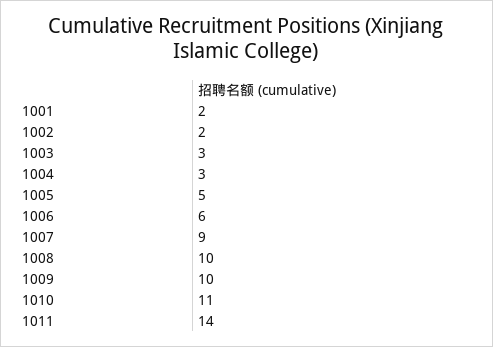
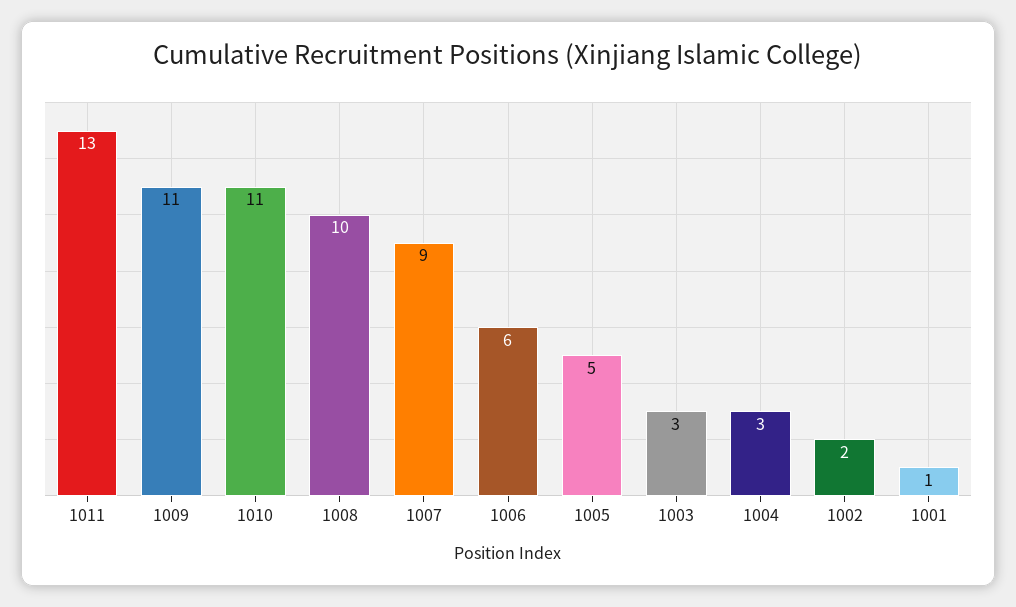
1001: 2 -> 1
1009: 10 -> 11
1011: 14 -> 13

